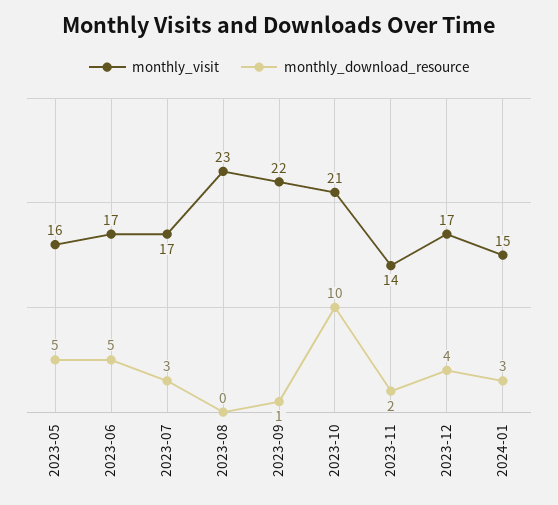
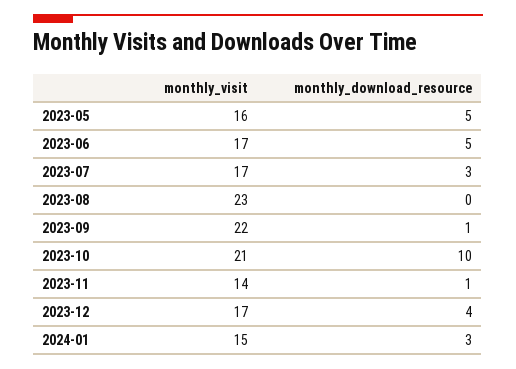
monthly_download_resource, 2023-11: 2 -> 1

